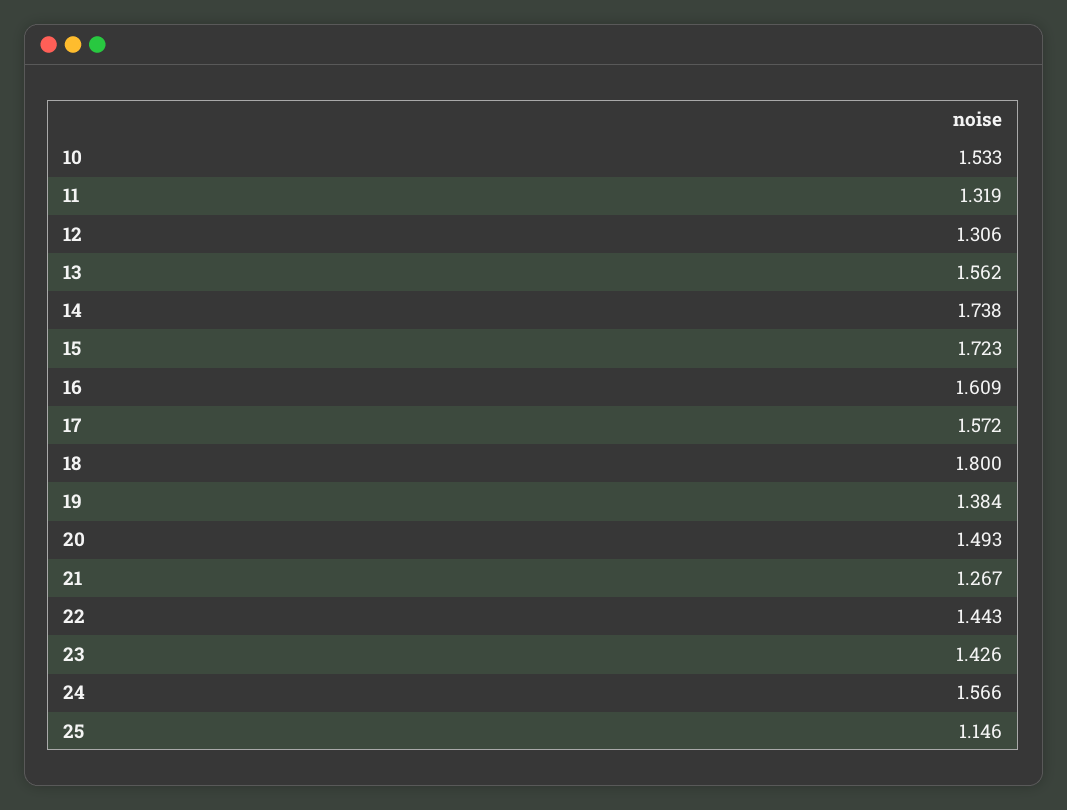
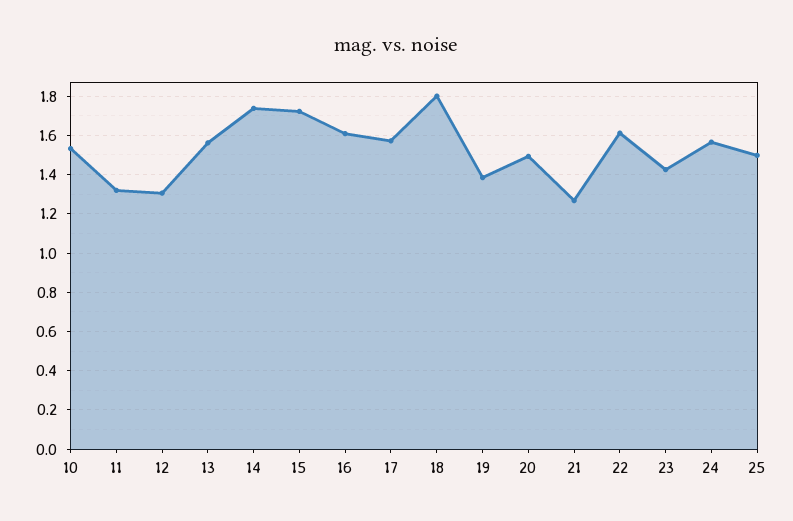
22: 1.443 -> 1.6
25: 1.146 -> 1.5

